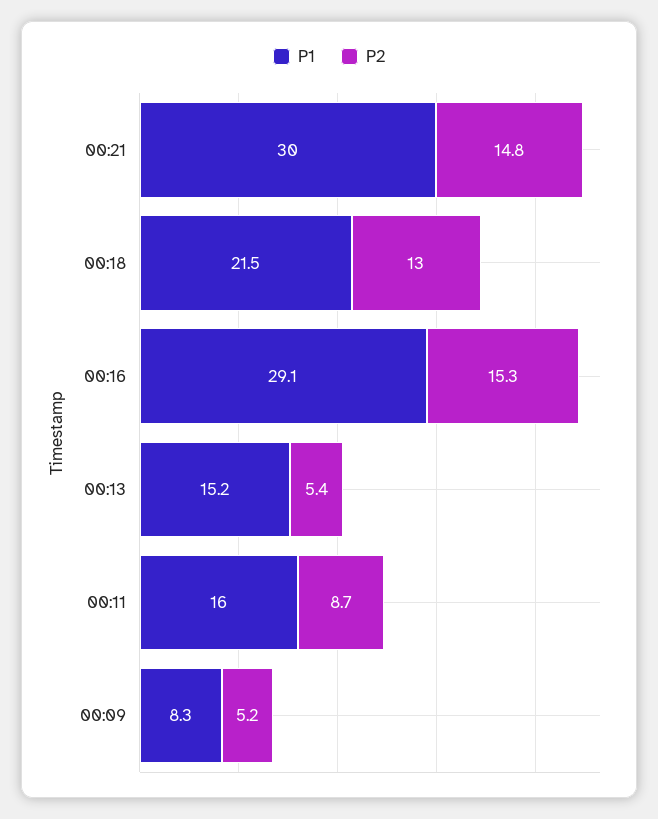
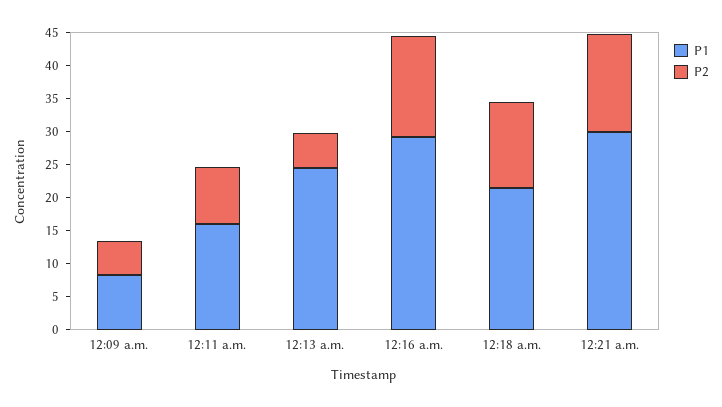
P1, 00:13: 15.2 -> 25

